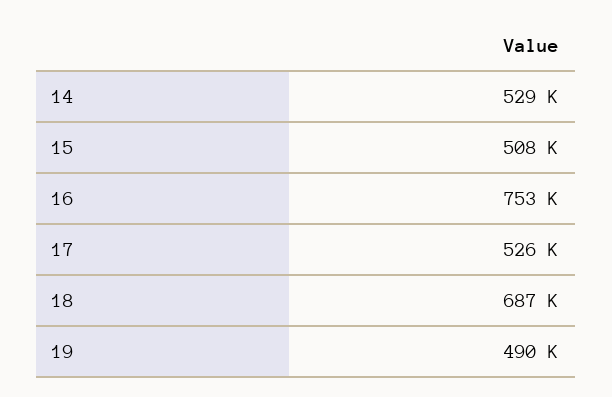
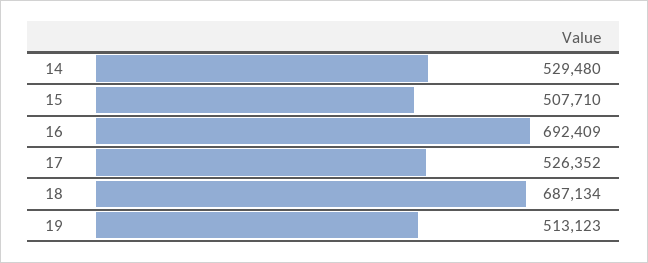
16: 753000 -> 692409
19: 490000 -> 513123

